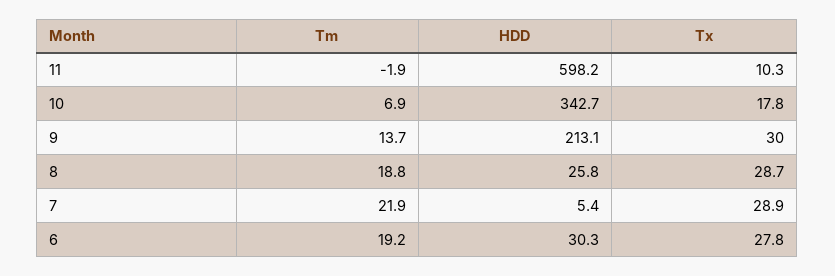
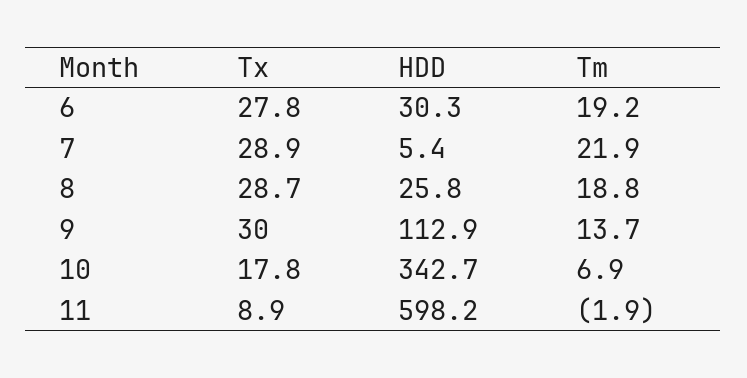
Tx, 11: 10.3 -> 8.9
HDD, 9: 213.1 -> 112.9

